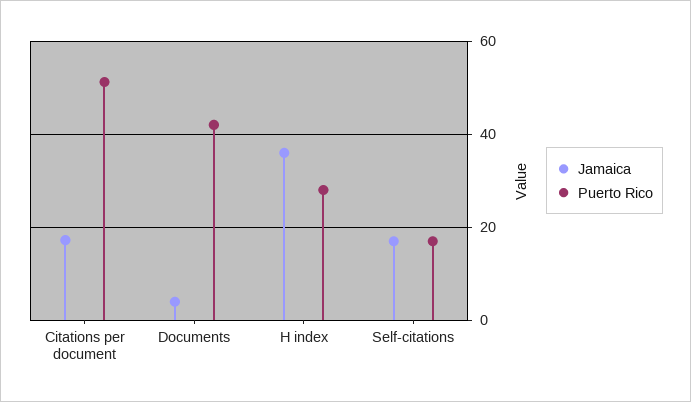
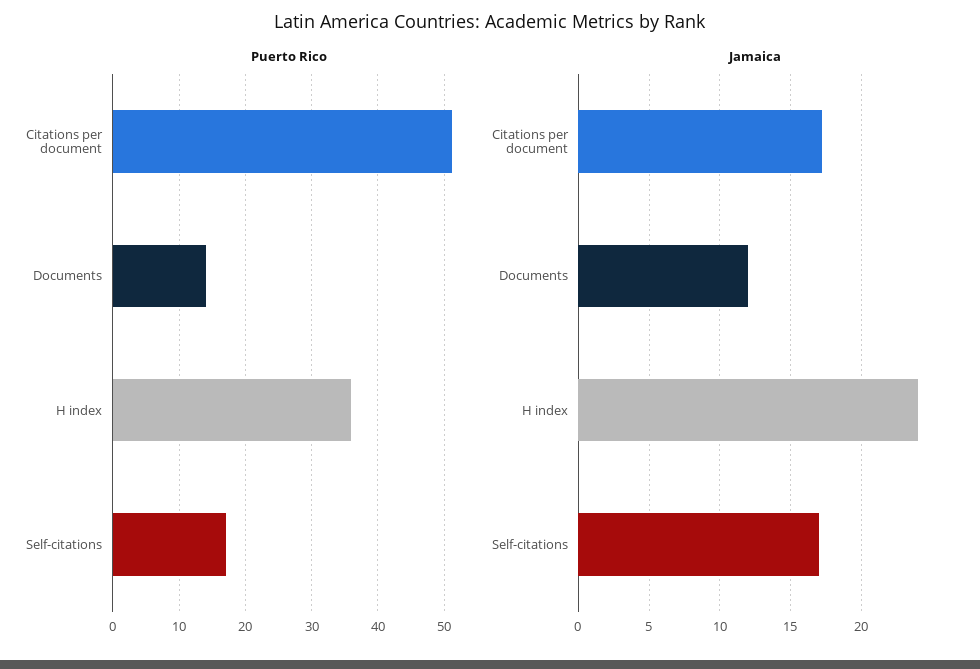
Jamaica, Documents: 4 -> 12
Puerto Rico, Documents: 42 -> 14
Jamaica, H index: 36 -> 24
Puerto Rico, H index: 28 -> 36

